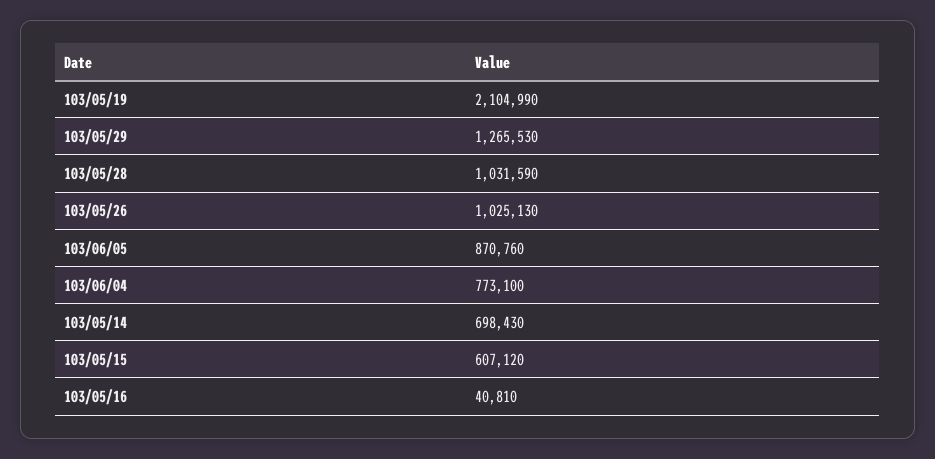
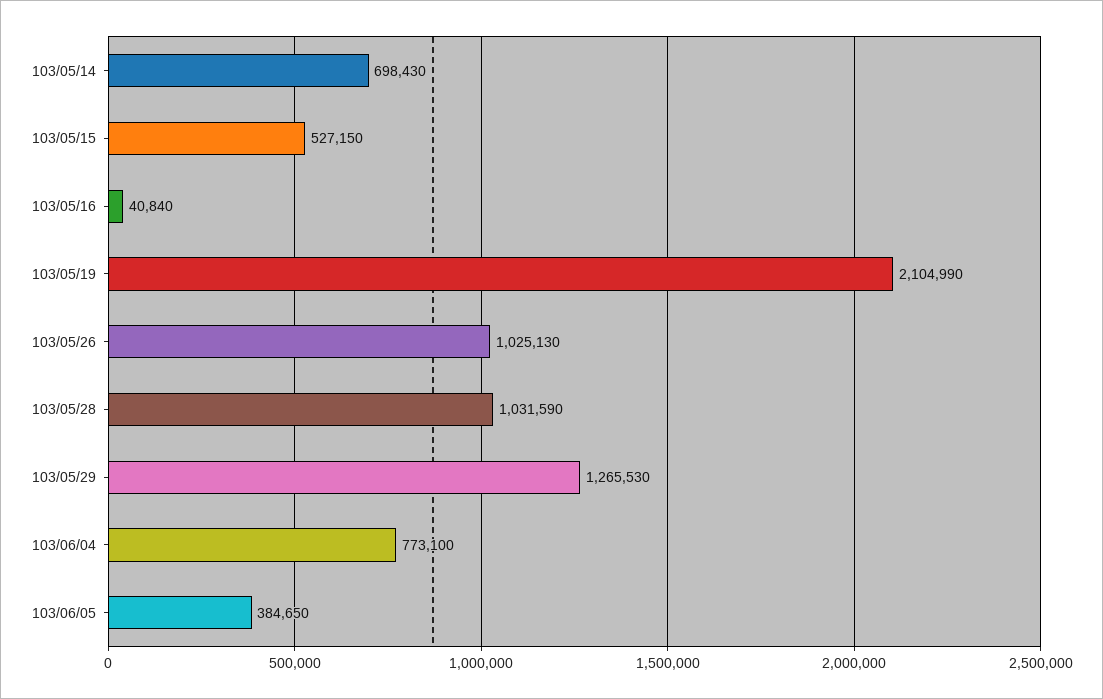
103/06/05: 870760 -> 384650
103/05/15: 607120 -> 527150
103/05/16: 40810 -> 40840

